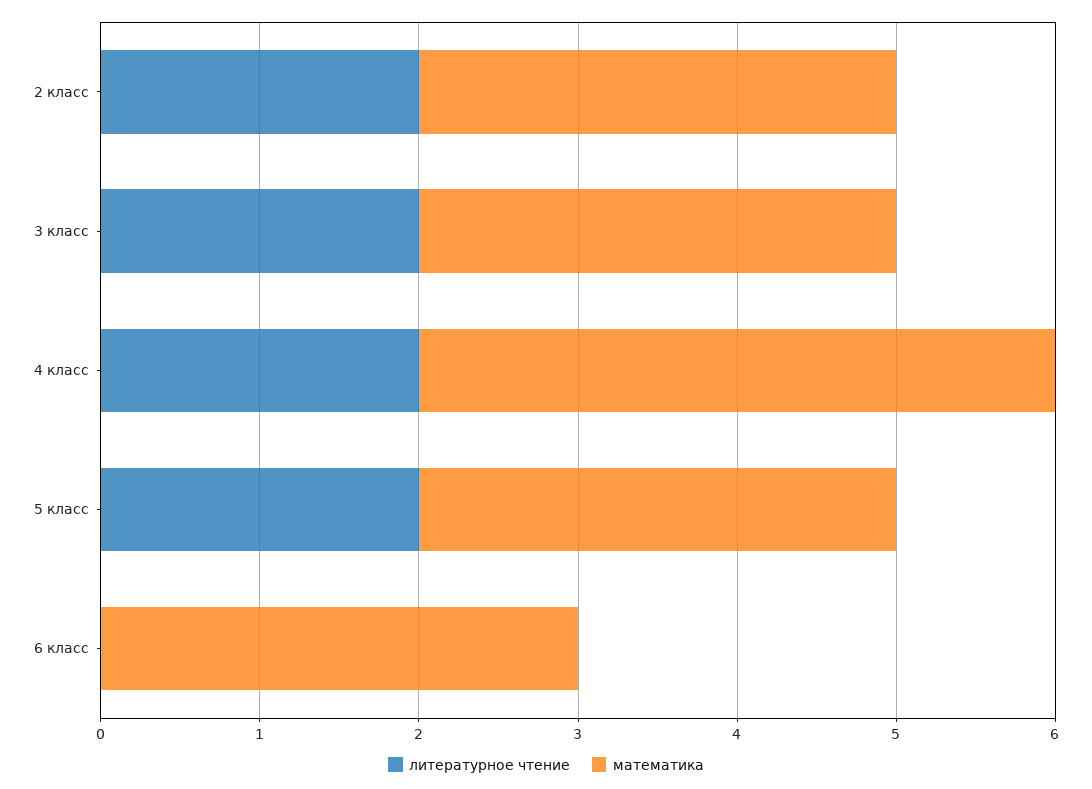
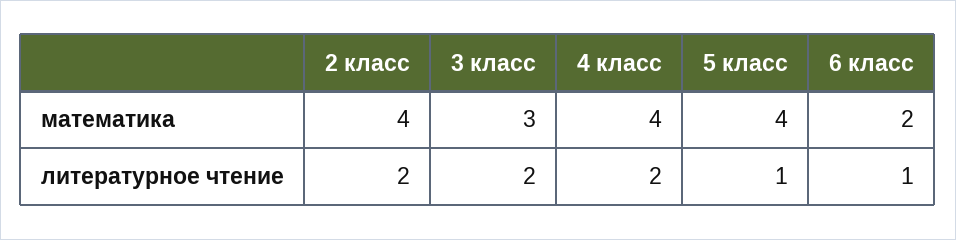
математика, 2 класс: 3 -> 4
литературное чтение, 5 класс: 2 -> 1
математика, 5 класс: 3 -> 4
литературное чтение, 6 класс: 0 -> 1
математика, 6 класс: 3 -> 2

